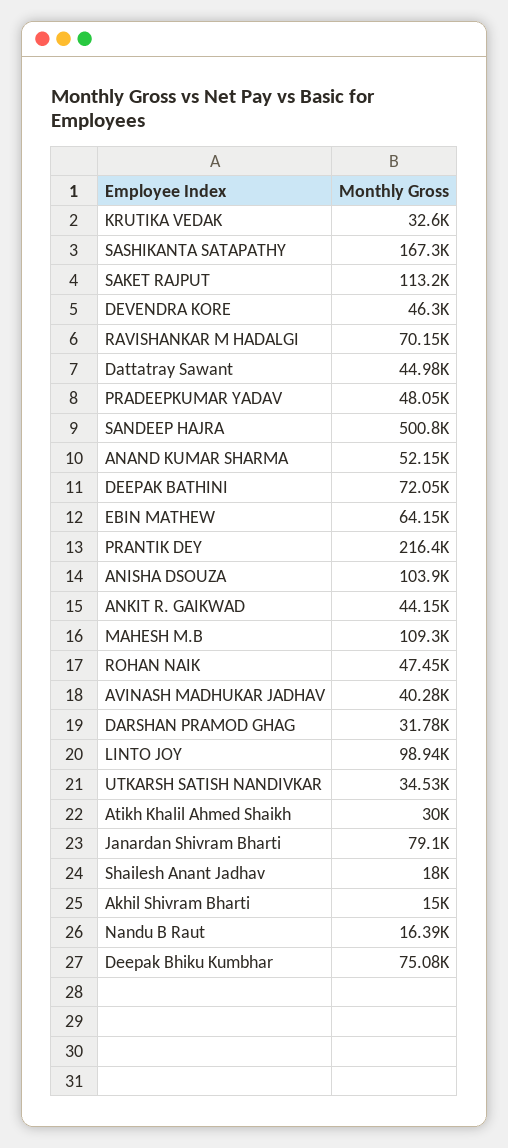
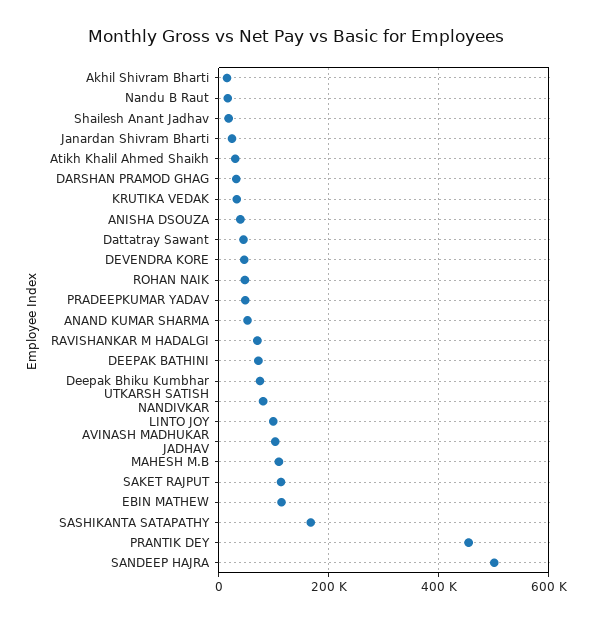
EBIN MATHEW: 64150 -> 120000
PRANTIK DEY: 216400 -> 460000
ANISHA DSOUZA: 103900 -> 40000
ANKIT R. GAIKWAD: 44150 -> none
AVINASH MADHUKAR JADHAV: 40280 -> 100000
UTKARSH SATISH NANDIVKAR: 34530 -> 80000
Janardan Shivram Bharti: 79100 -> 20000

